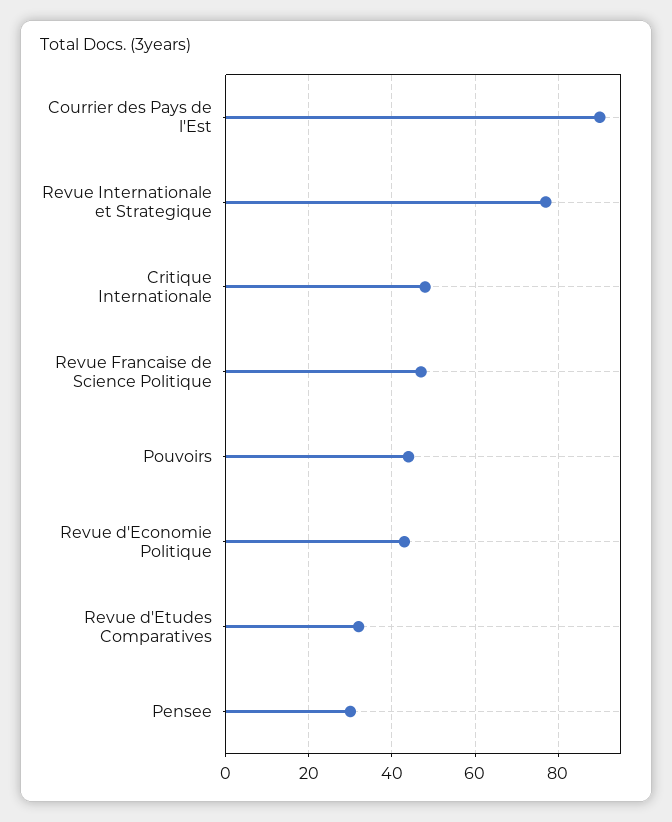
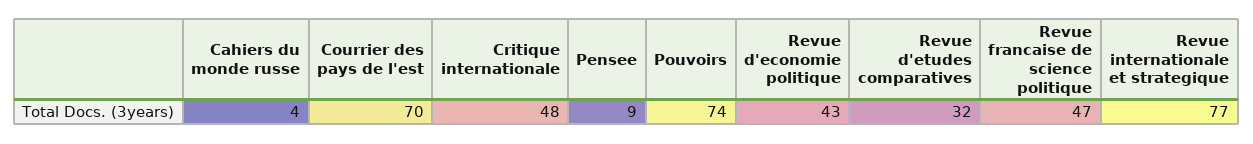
Courrier des Pays de l'Est: 90 -> 70
Pouvoirs: 45 -> 74
Pensee: 30 -> 9
Cahiers du monde russe: none -> 4

